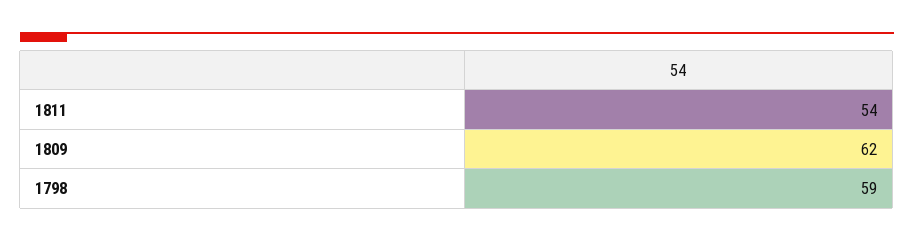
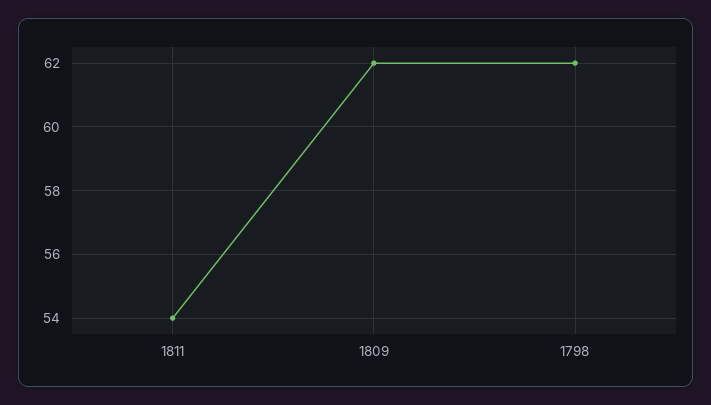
1798: 59 -> 62

